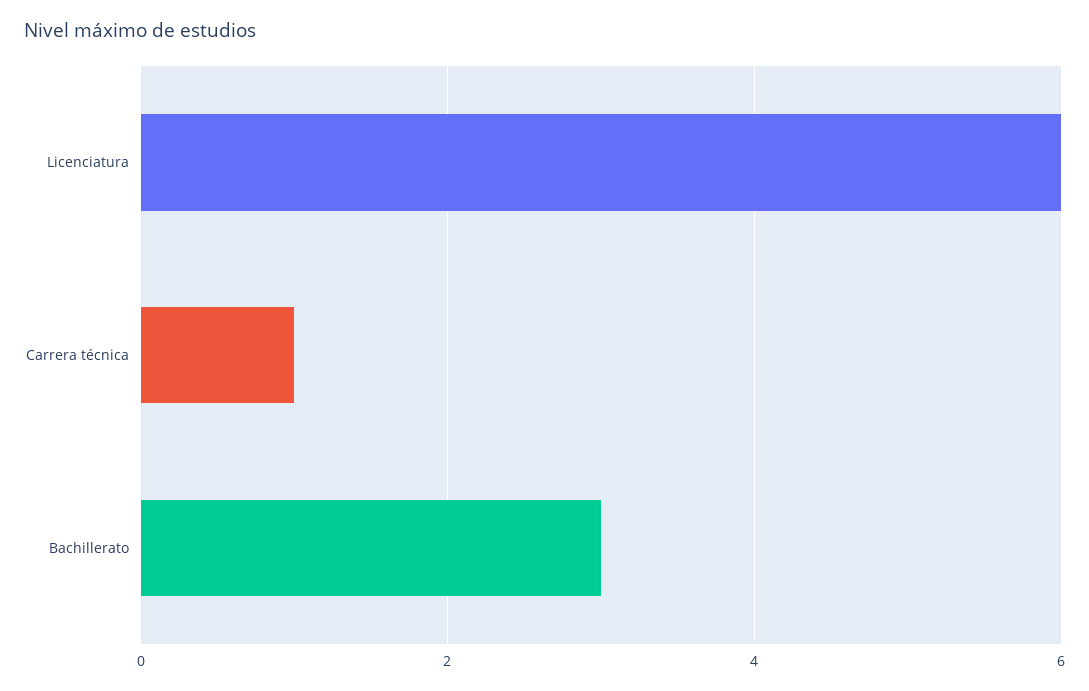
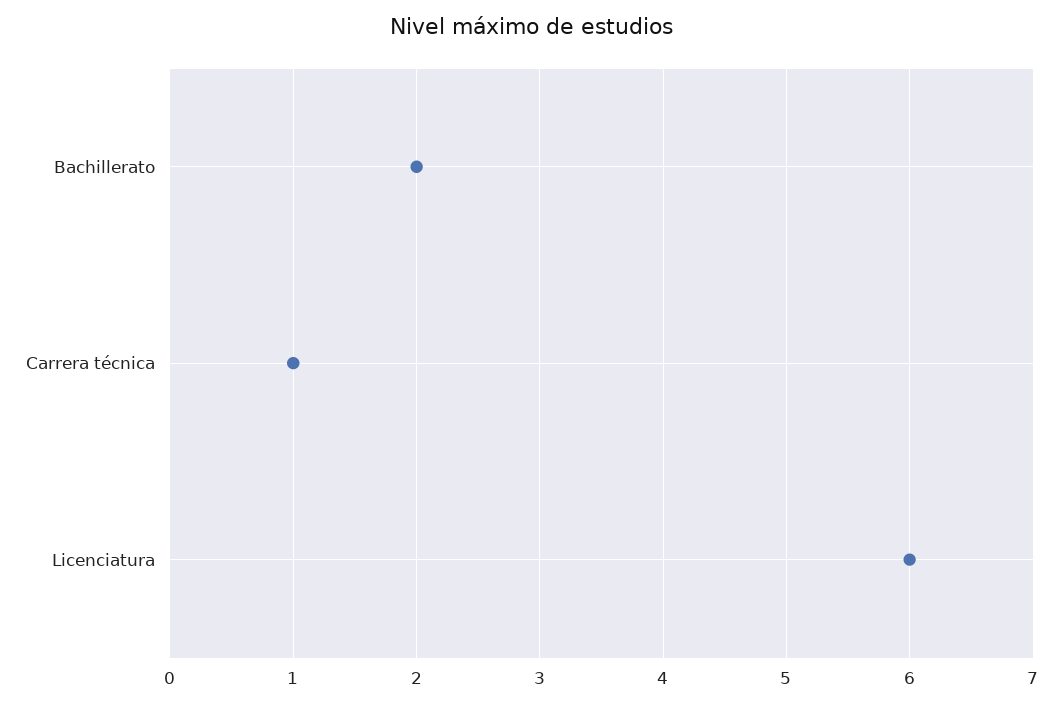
Bachillerato: 3 -> 2

